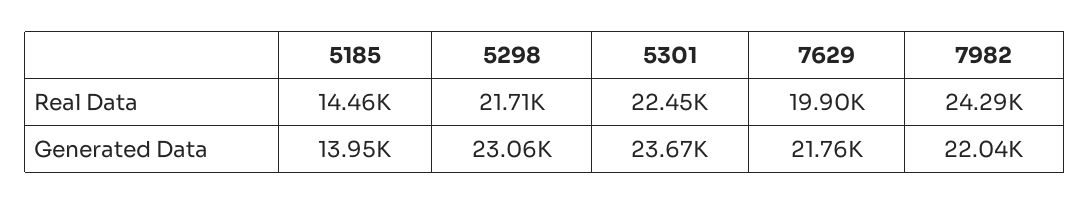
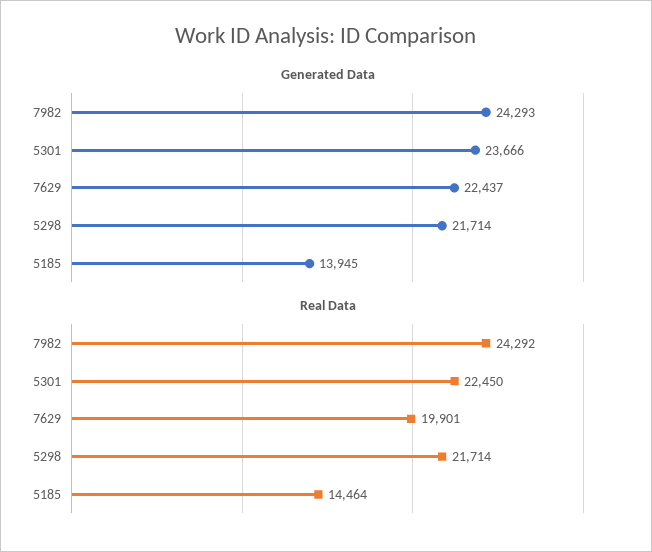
Generated Data, 5298: 23060 -> 21714
Generated Data, 7629: 21760 -> 22437
Generated Data, 7982: 22040 -> 24293

